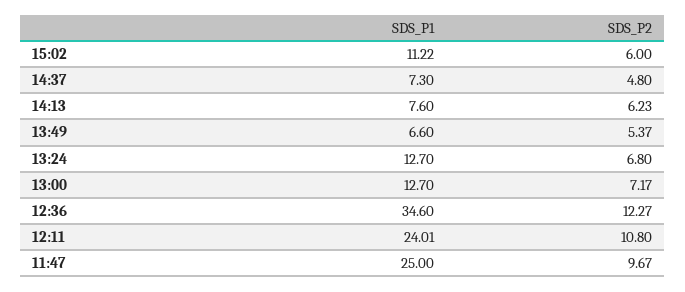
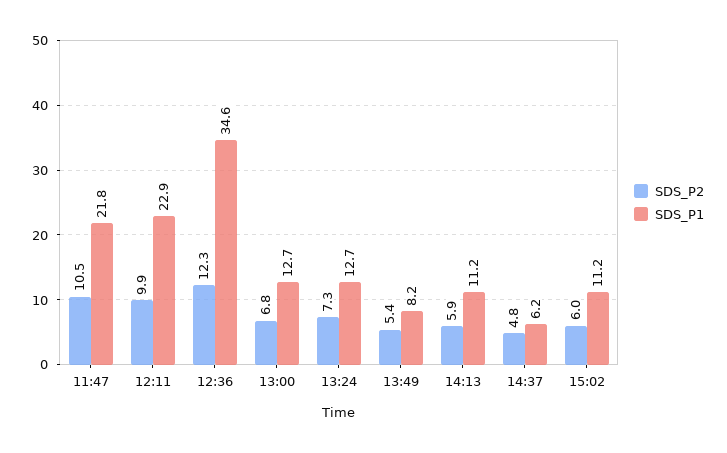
SDS_P1, 14:37: 7.3 -> 6.2
SDS_P1, 14:13: 7.6 -> 11.2
SDS_P2, 14:13: 6.23 -> 5.9
SDS_P1, 13:49: 6.6 -> 8.2
SDS_P2, 13:24: 6.8 -> 7.3
SDS_P2, 13:00: 7.17 -> 6.8
SDS_P1, 12:11: 24.01 -> 22.9
SDS_P2, 12:11: 10.8 -> 9.9
SDS_P1, 11:47: 25 -> 21.8
SDS_P2, 11:47: 9.67 -> 10.5

